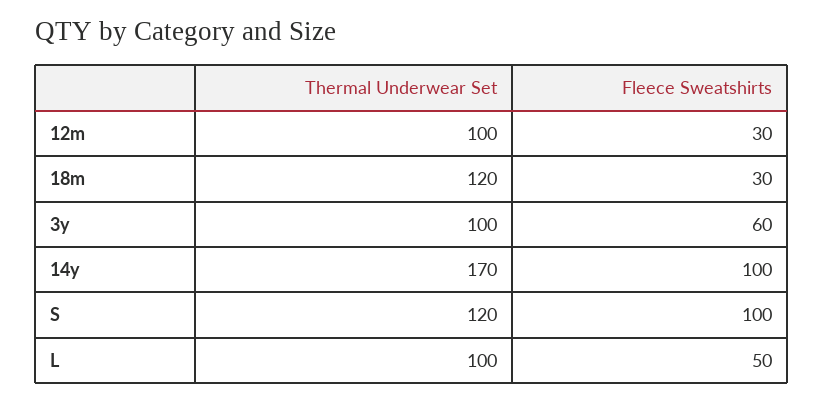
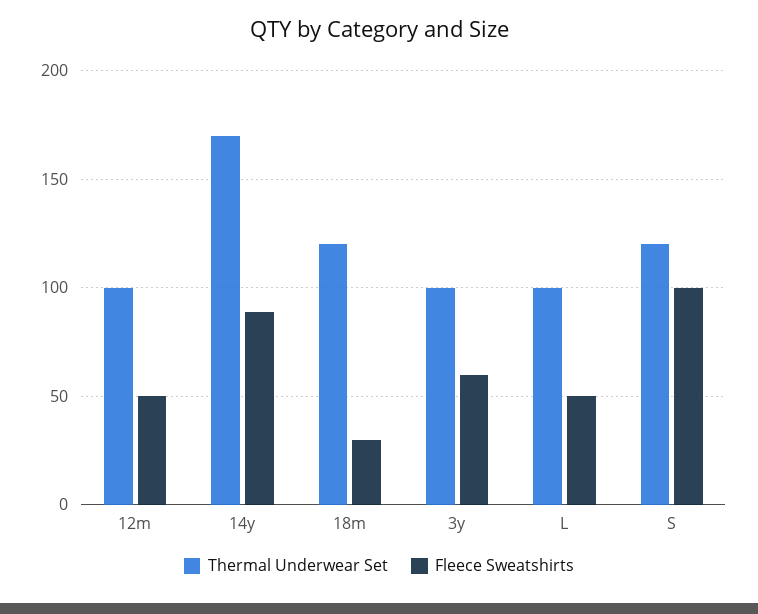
Fleece Sweatshirts, 12m: 30 -> 50
Fleece Sweatshirts, 14y: 100 -> 90

